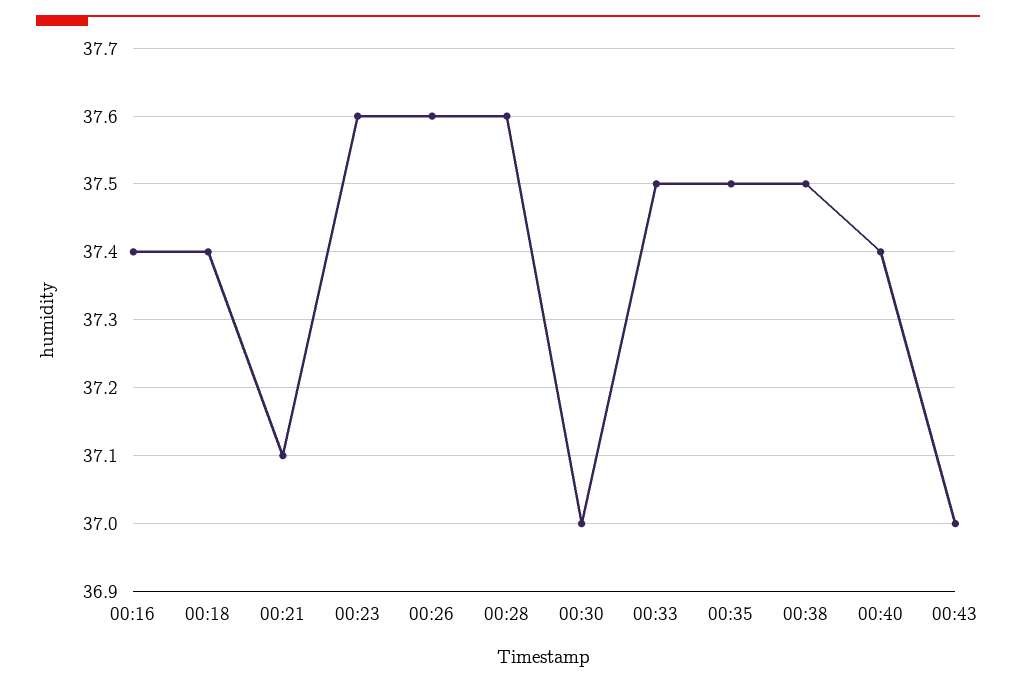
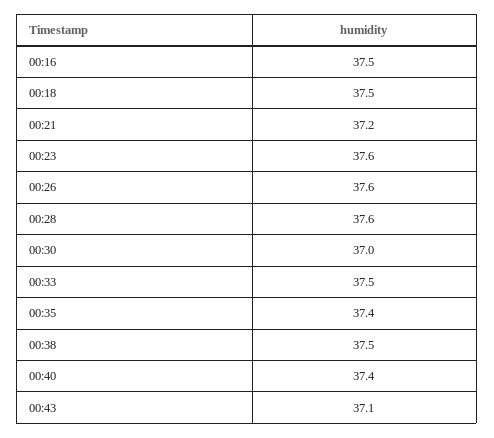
00:16: 37.4 -> 37.5
00:18: 37.4 -> 37.5
00:21: 37.1 -> 37.2
00:35: 37.5 -> 37.4
00:43: 37 -> 37.1

